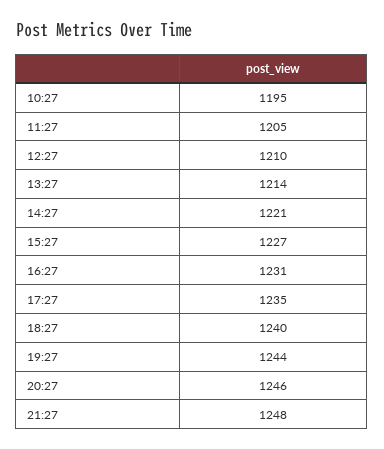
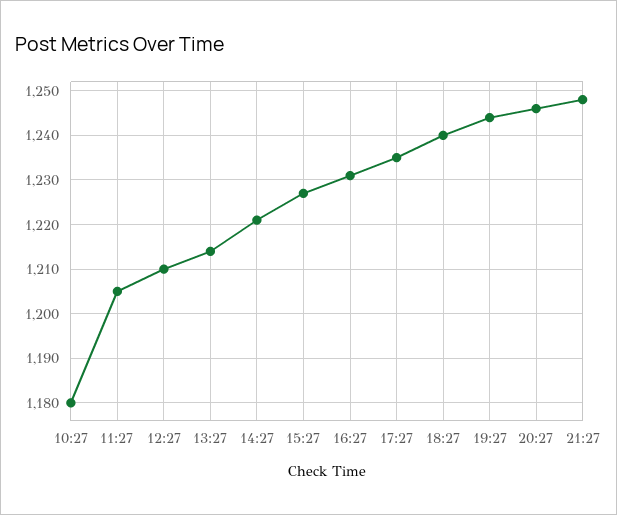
10:27: 1195 -> 1180

